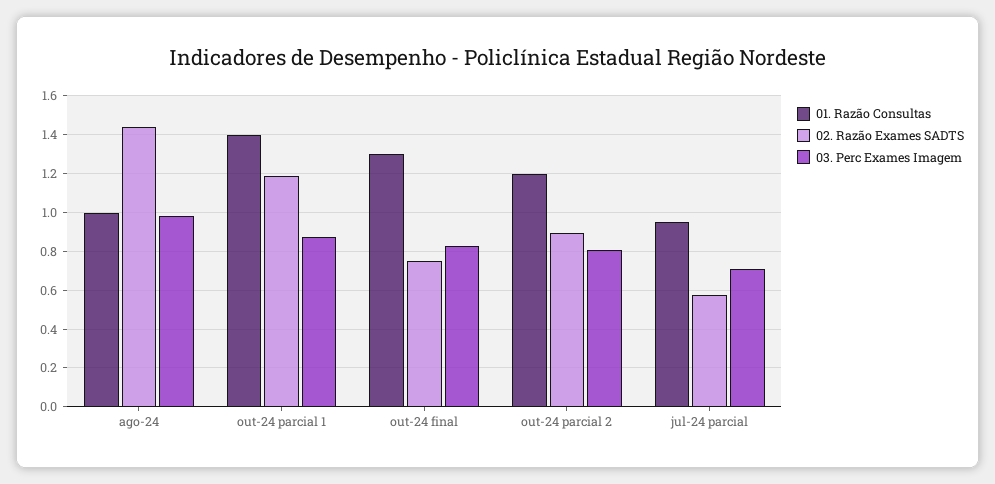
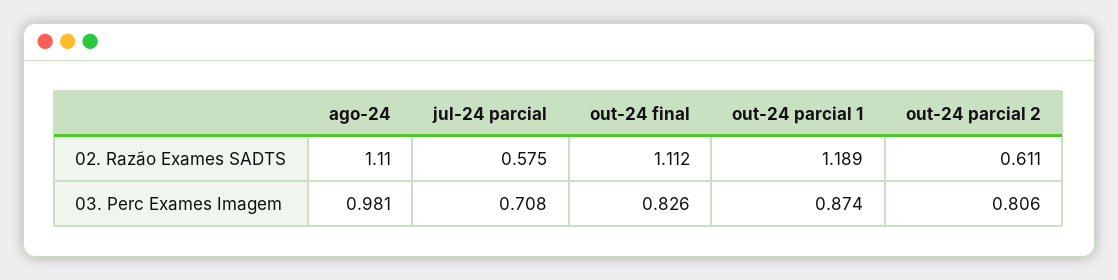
01. Razão Consultas, ago-24: 1 -> none
02. Razão Exames SADTS, ago-24: 1.45 -> 1.11
01. Razão Consultas, out-24 parcial 1: 1.4 -> none
01. Razão Consultas, out-24 final: 1.3 -> none
02. Razão Exames SADTS, out-24 final: 0.75 -> 1.112
01. Razão Consultas, out-24 parcial 2: 1.2 -> none
02. Razão Exames SADTS, out-24 parcial 2: 0.9 -> 0.611
01. Razão Consultas, jul-24 parcial: 0.95 -> none

